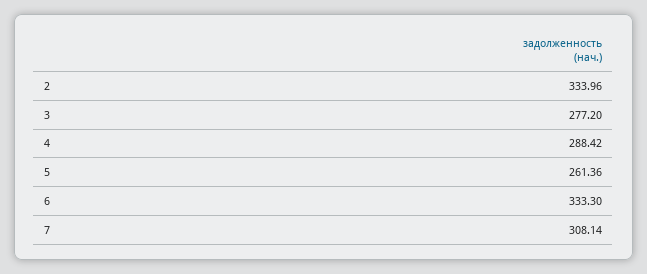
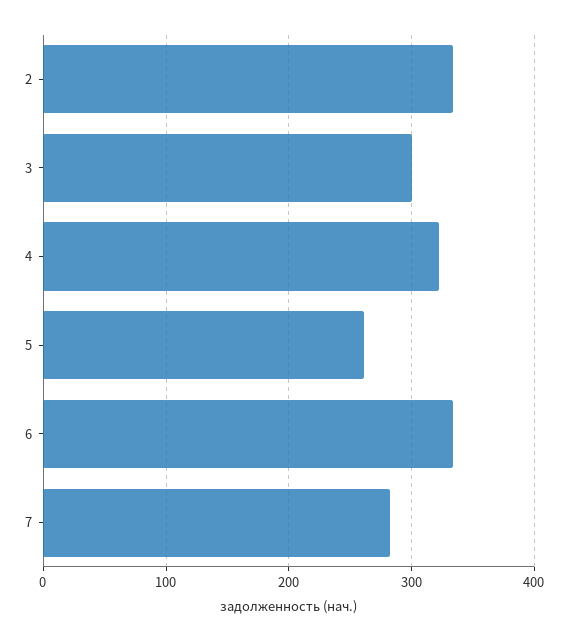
3: 277.2 -> 300
4: 288.42 -> 320
7: 308.14 -> 280

